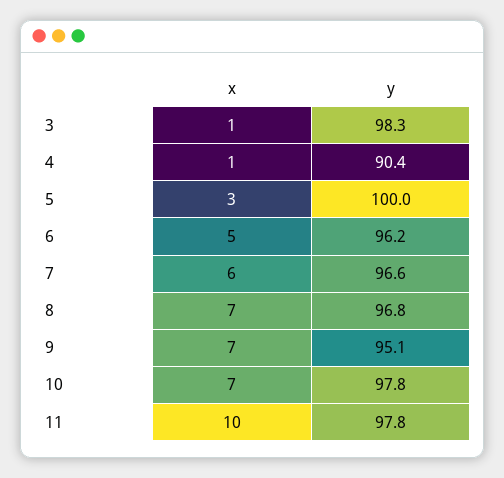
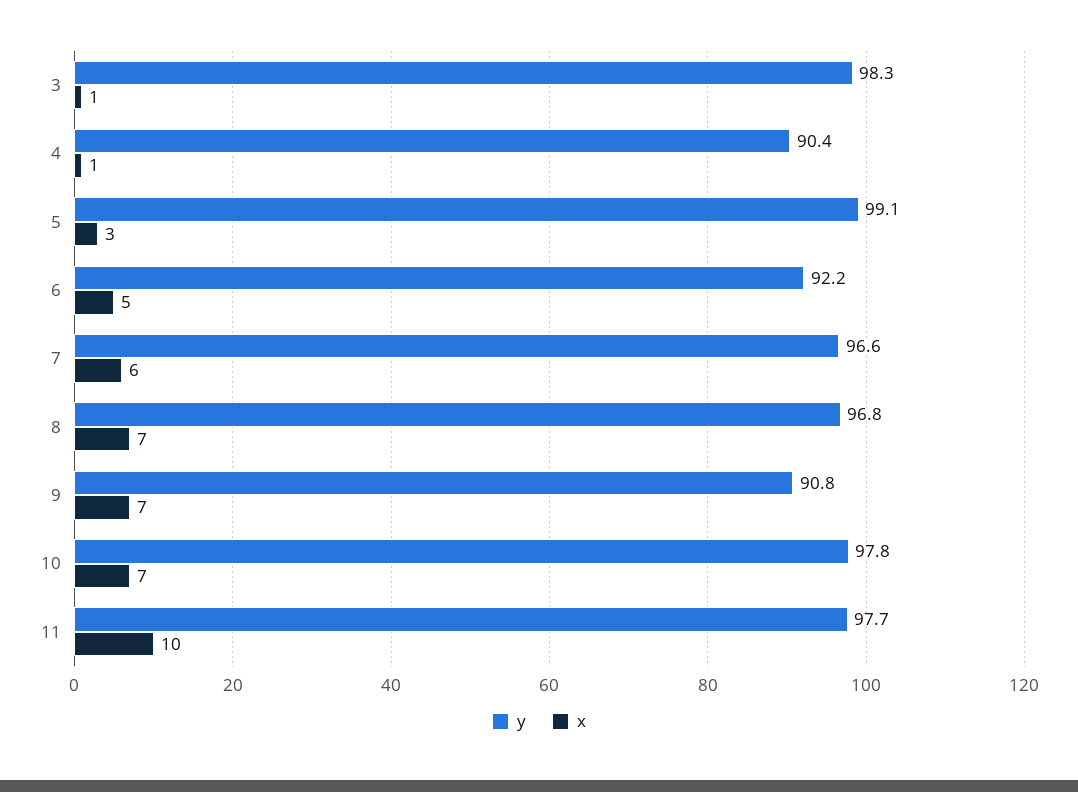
y, 5: 100 -> 99.1
y, 6: 96.2 -> 92.2
y, 9: 95.1 -> 90.8
y, 11: 97.8 -> 97.7

